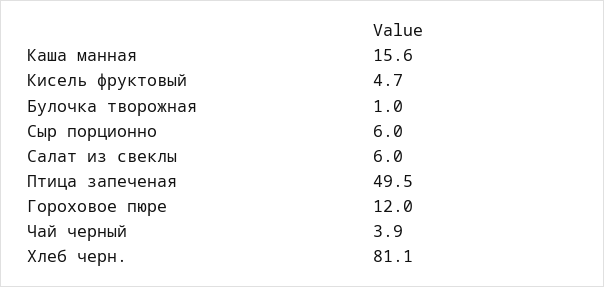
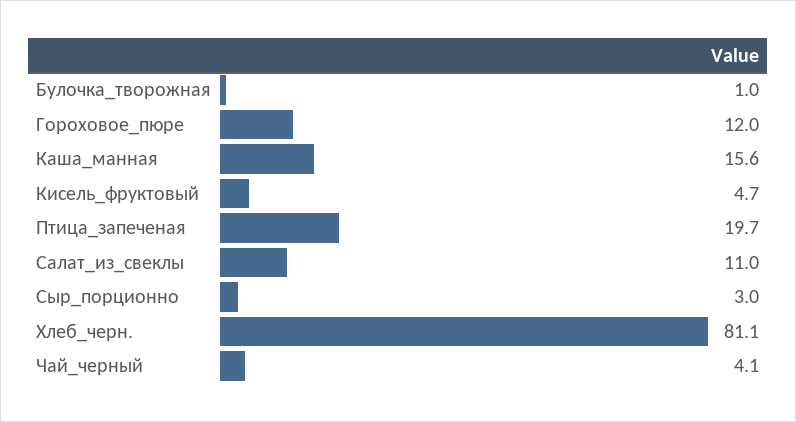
Сыр порционно: 6 -> 3
Салат из свеклы: 6 -> 11
Птица запеченая: 49.5 -> 19.7
Чай черный: 3.9 -> 4.1

